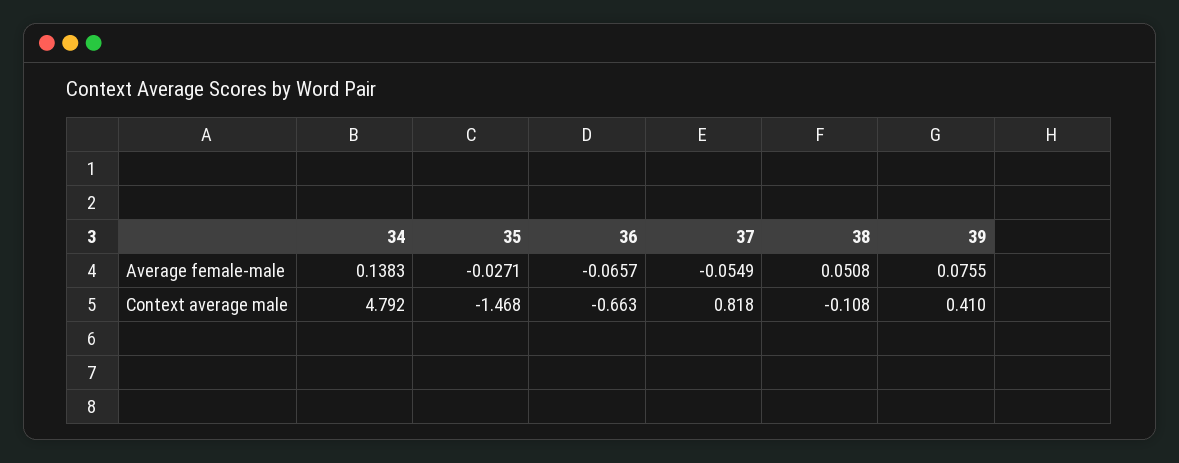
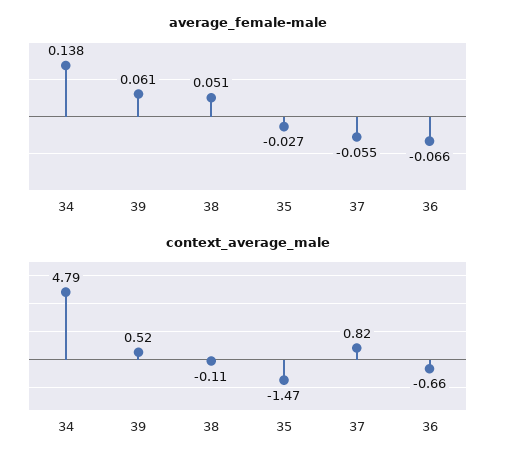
Average female-male, 39: 0.0755 -> 0.061
Context average male, 39: 0.41 -> 0.52

